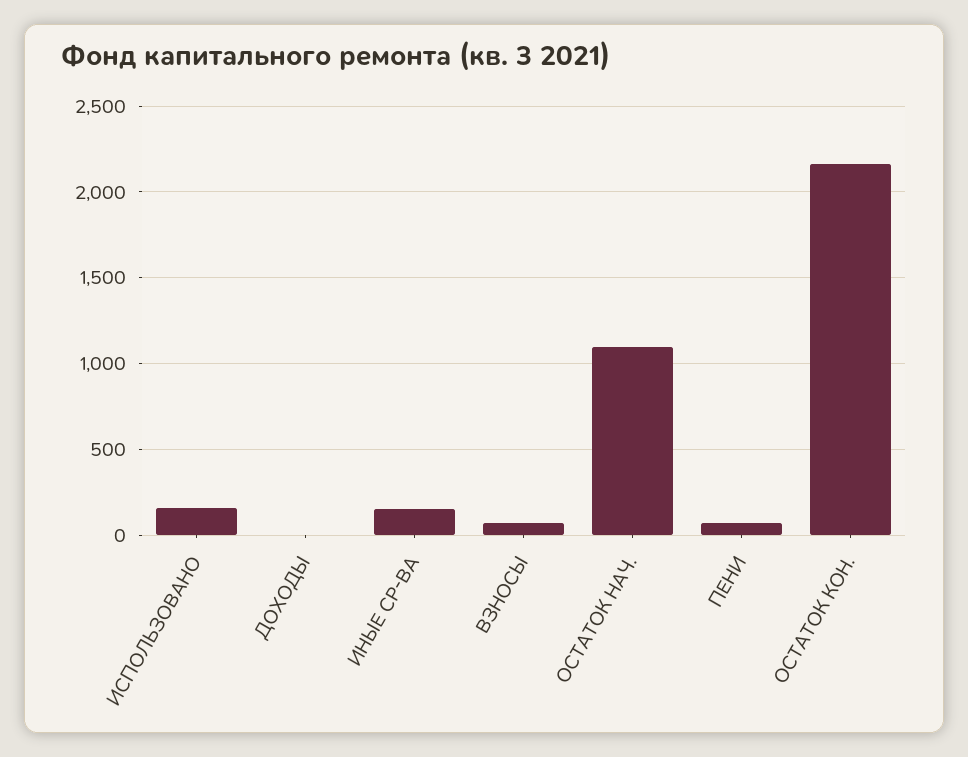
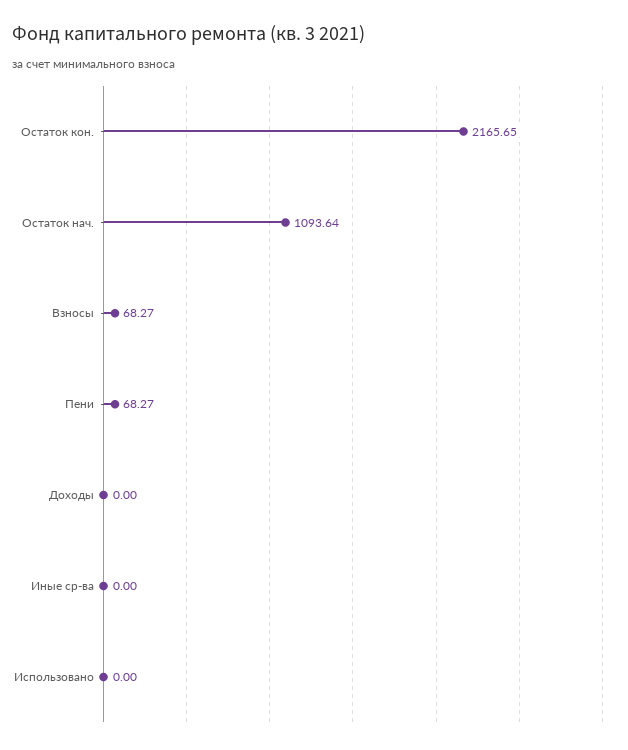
ИСПОЛЬЗОВАНО: 150 -> 0
ИНЫЕ СР-ВА: 150 -> 0

